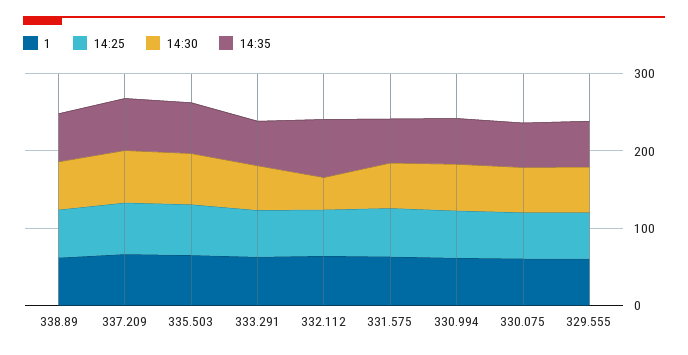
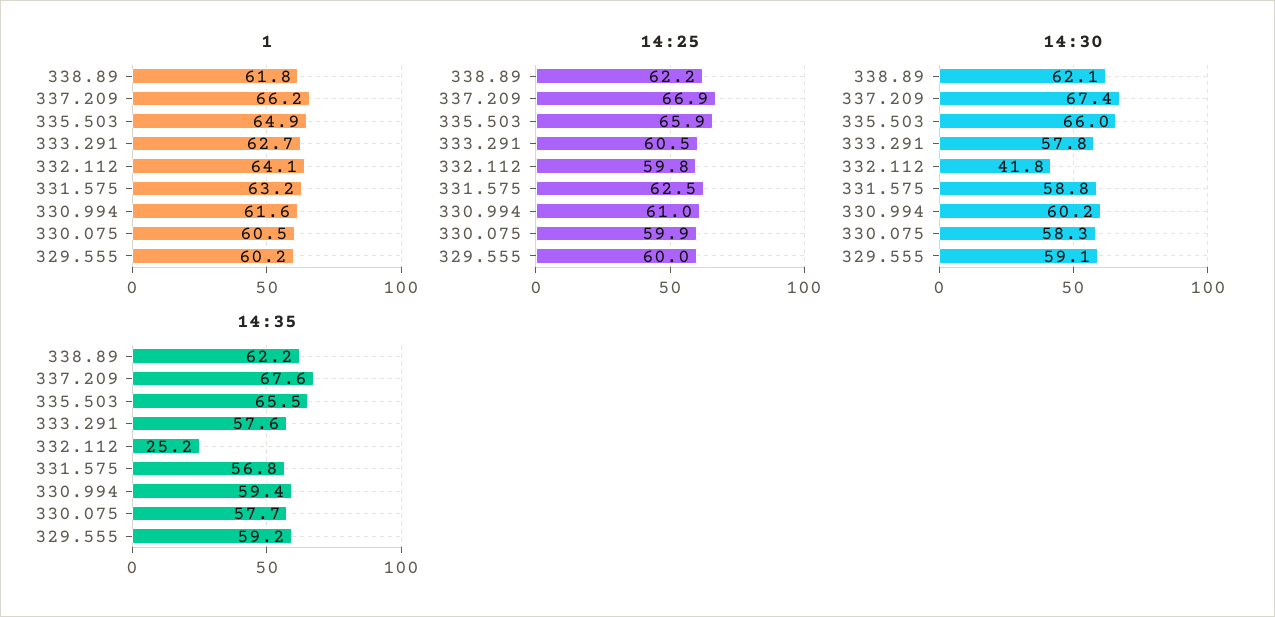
14:35, 332.112: 80 -> 25.2

